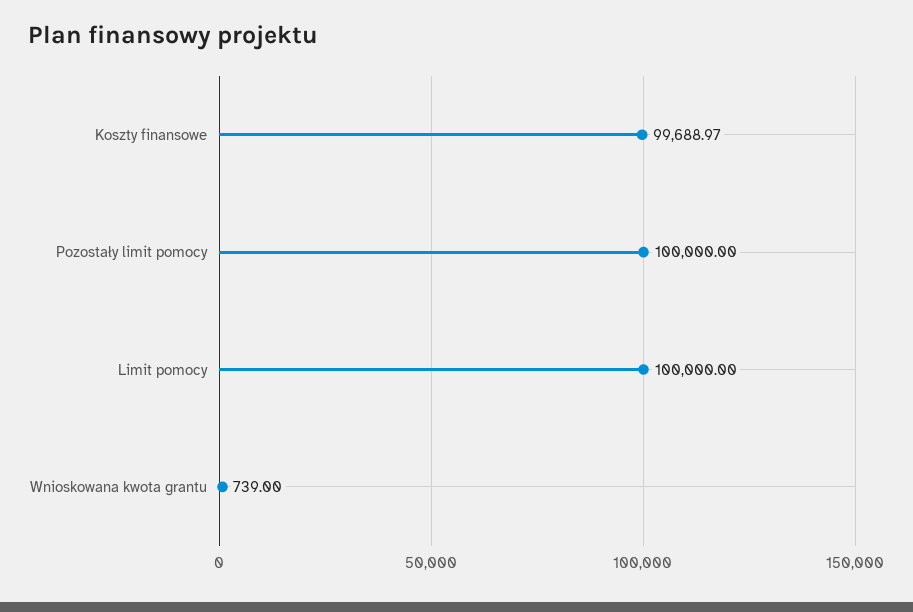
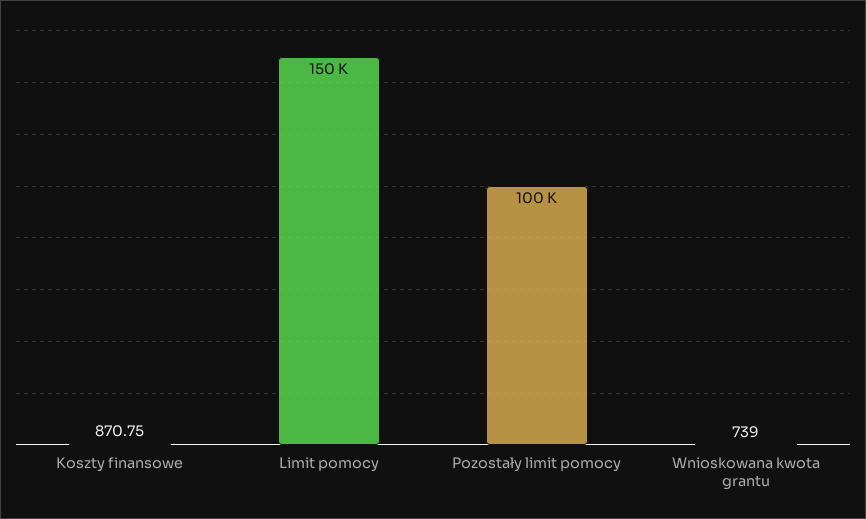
Koszty finansowe: 99688.97 -> 870.75
Limit pomocy: 100000 -> 150000

